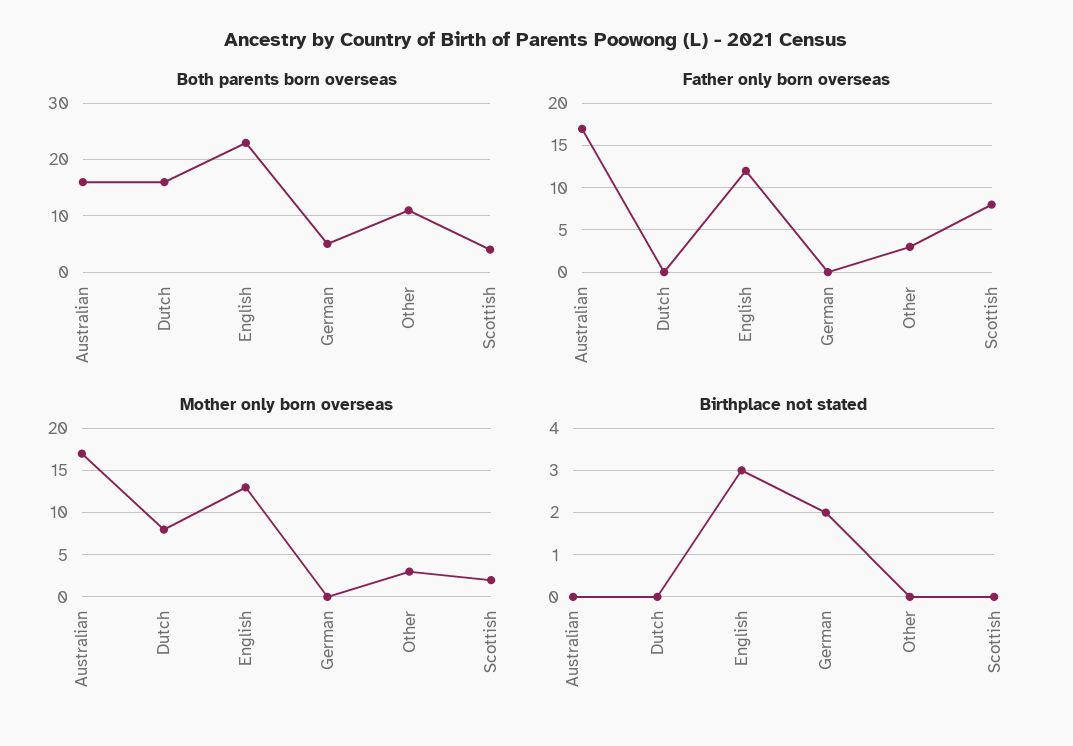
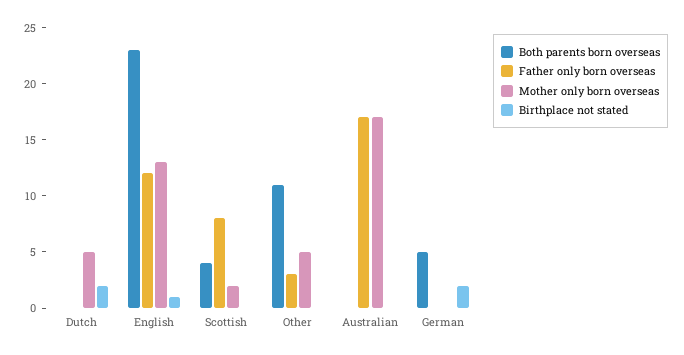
Both parents born overseas, Australian: 15 -> 0
Both parents born overseas, Dutch: 15 -> 0
Mother only born overseas, Dutch: 8 -> 5
Mother only born overseas, Other: 3 -> 5
Birthplace not stated, Dutch: 0 -> 2
Birthplace not stated, English: 3 -> 1

